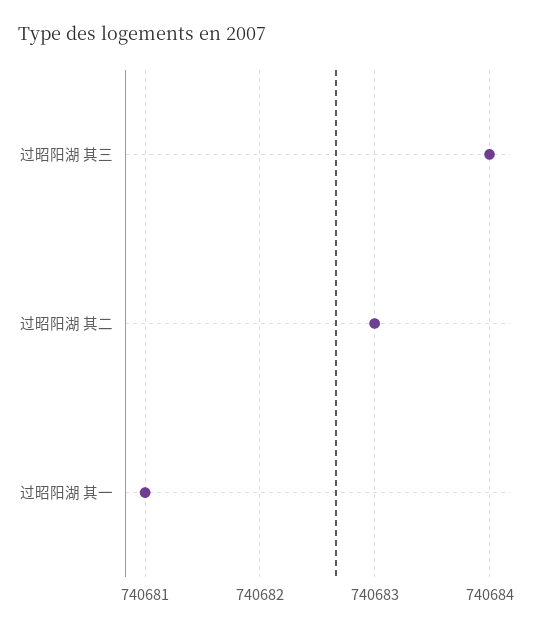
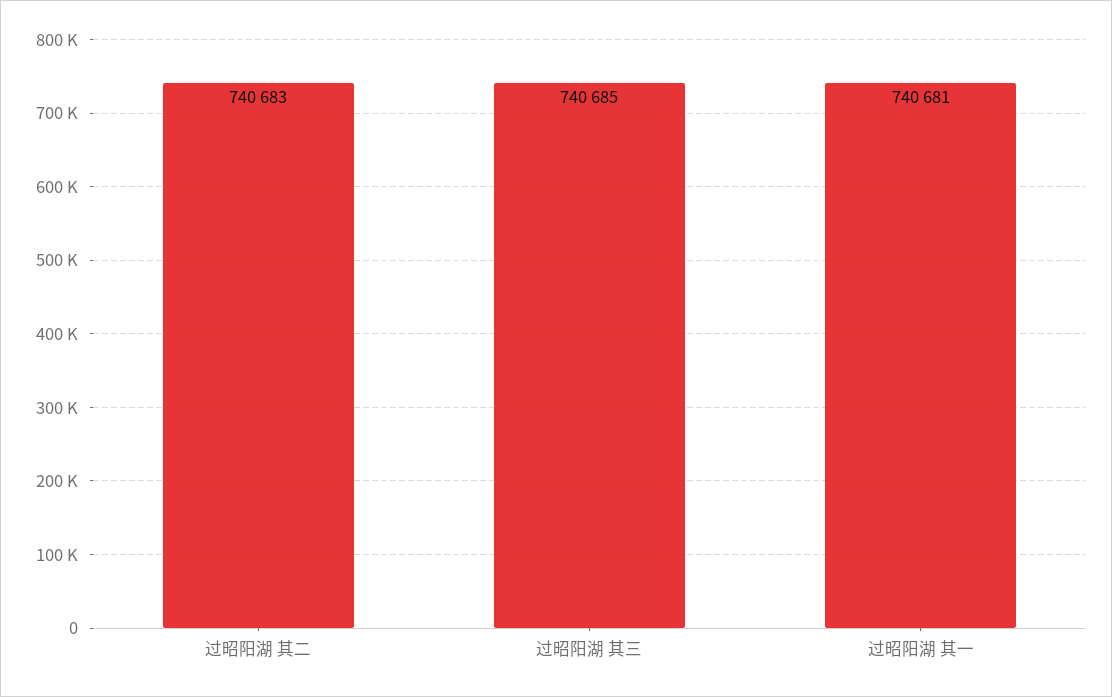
过昭阳湖 其三: 740684 -> 740685

